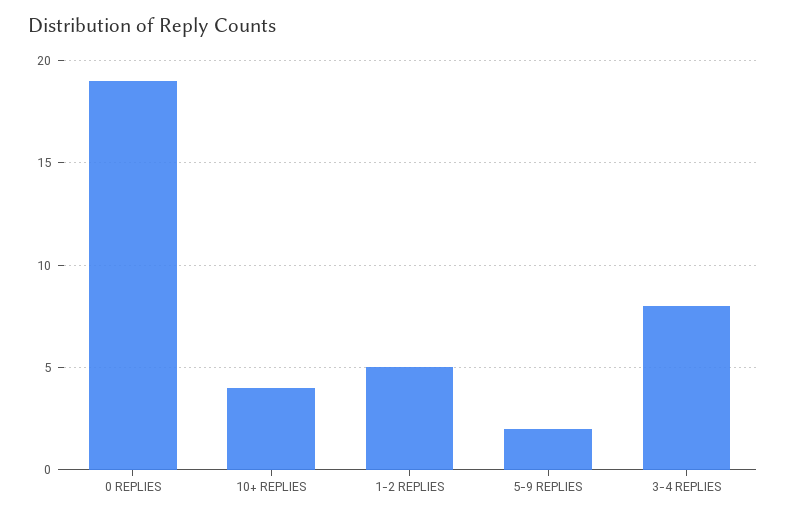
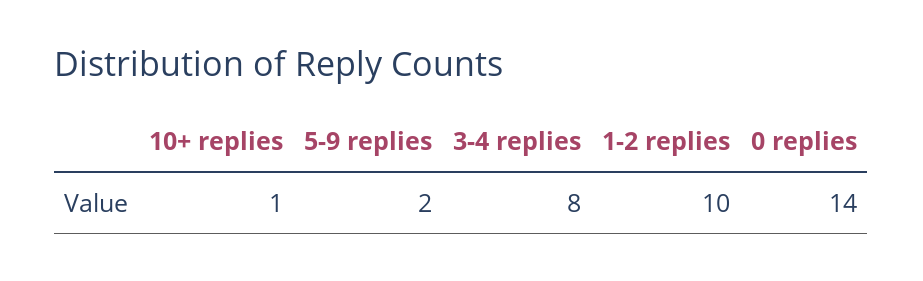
0 REPLIES: 19 -> 14
10+ REPLIES: 4 -> 1
1-2 REPLIES: 5 -> 10

